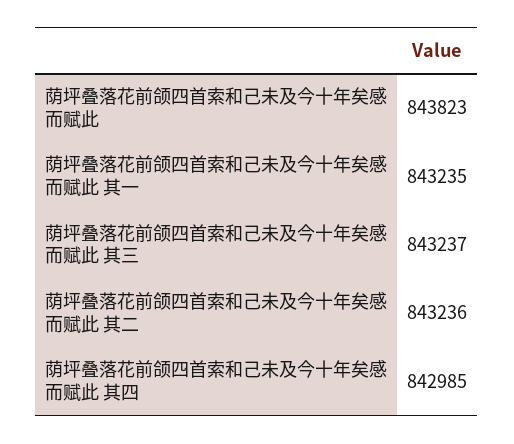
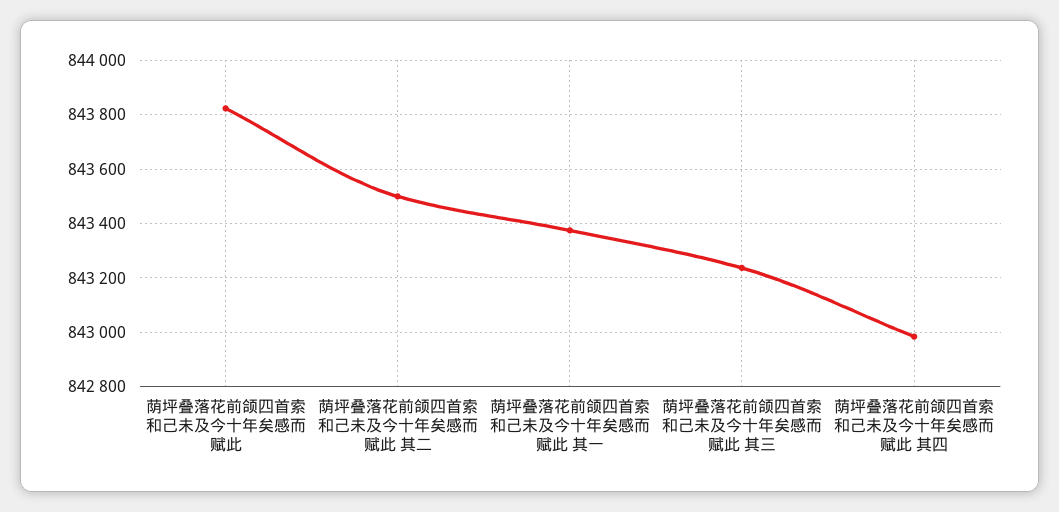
荫坪叠落花前颌四首索和己未及今十年矣感而赋此 其一: 843235 -> 843375
荫坪叠落花前颌四首索和己未及今十年矣感而赋此 其二: 843236 -> 843500

